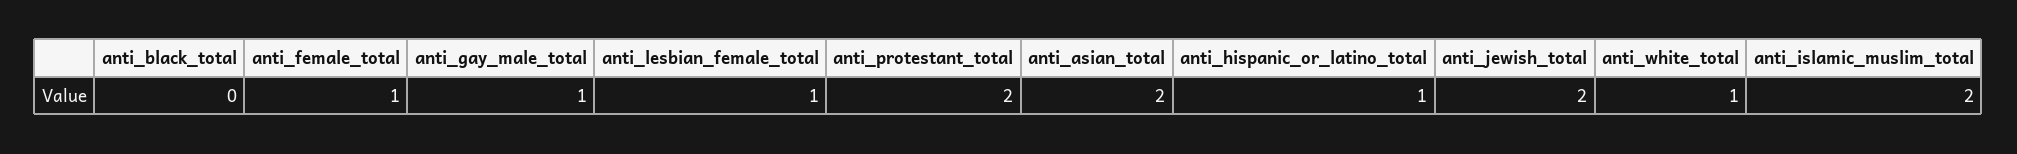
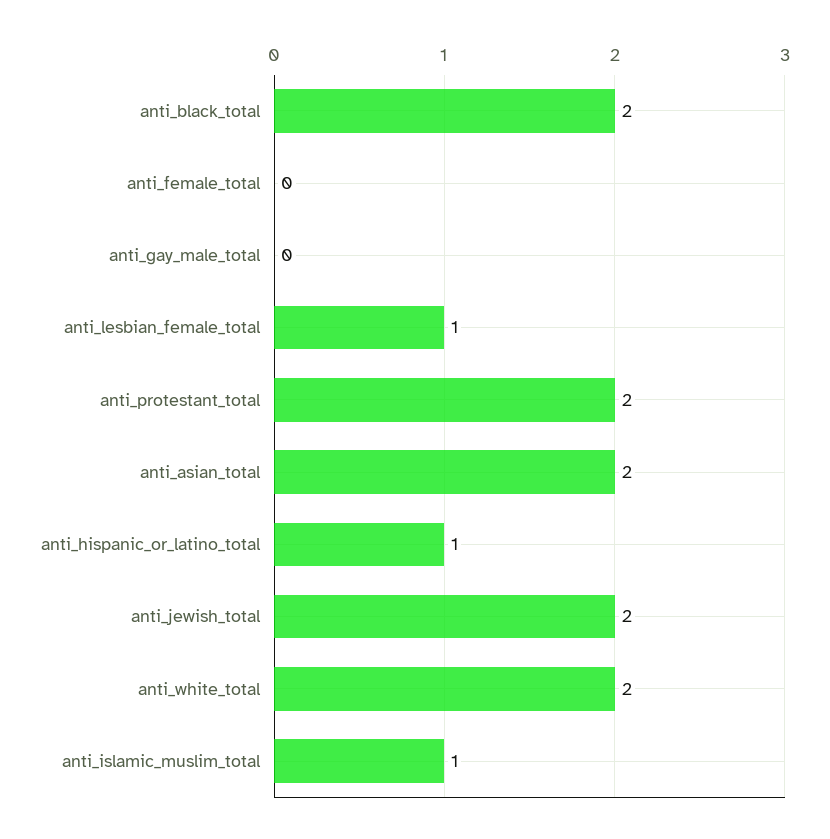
anti_black_total: 0 -> 2
anti_female_total: 1 -> 0
anti_gay_male_total: 1 -> 0
anti_white_total: 1 -> 2
anti_islamic_muslim_total: 2 -> 1

